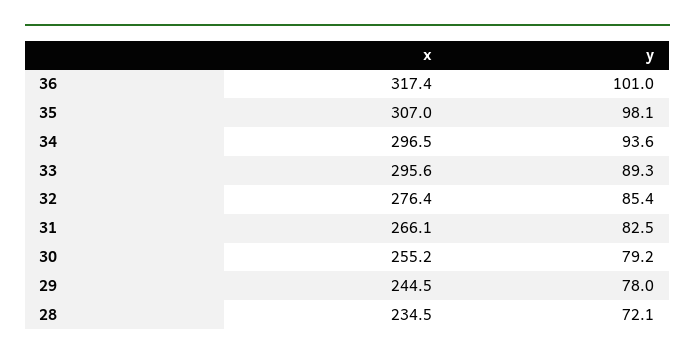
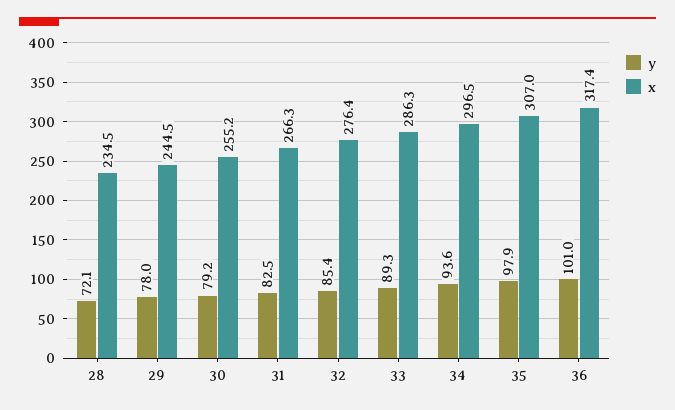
y, 35: 98.1 -> 97.9
x, 33: 295.6 -> 286.3
x, 31: 266.1 -> 266.3

